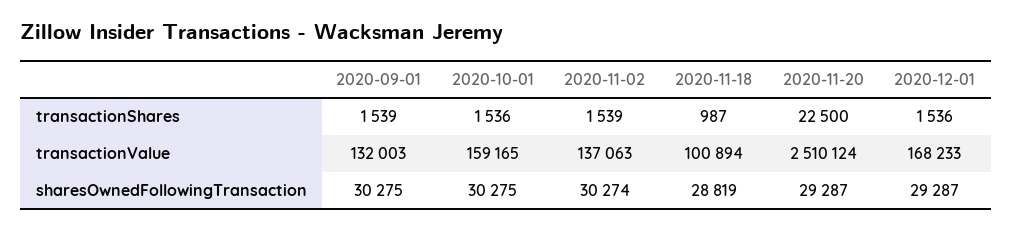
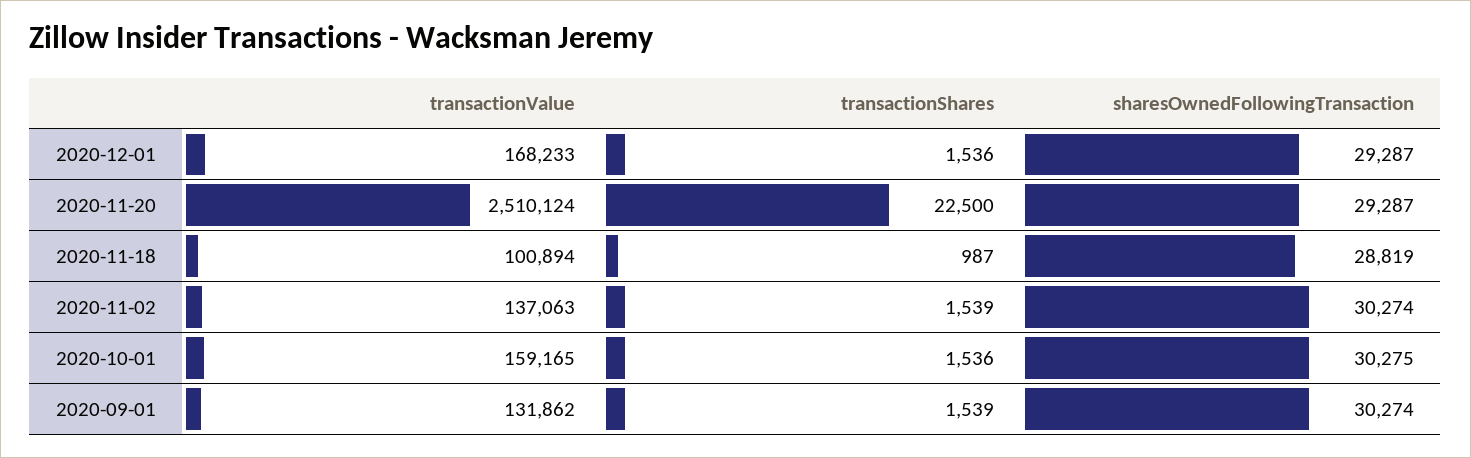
2020-09-01, transactionValue: 132003 -> 131862
2020-09-01, sharesOwnedFollowingTransaction: 30275 -> 30274

